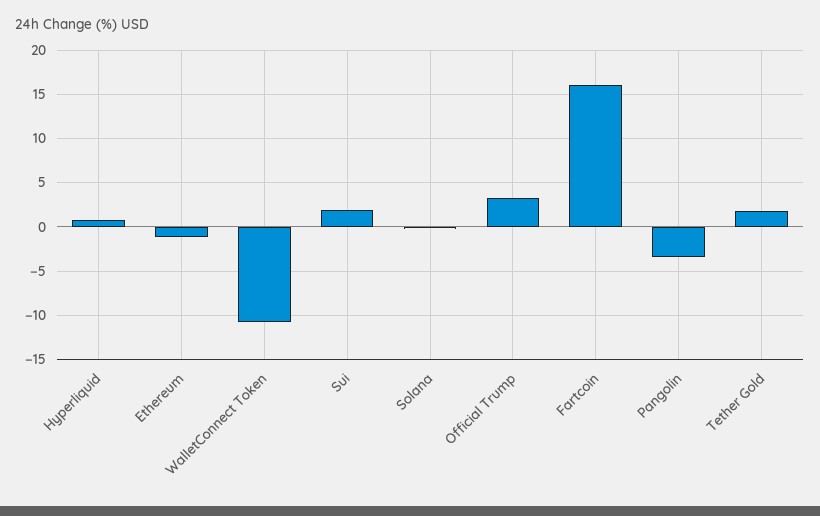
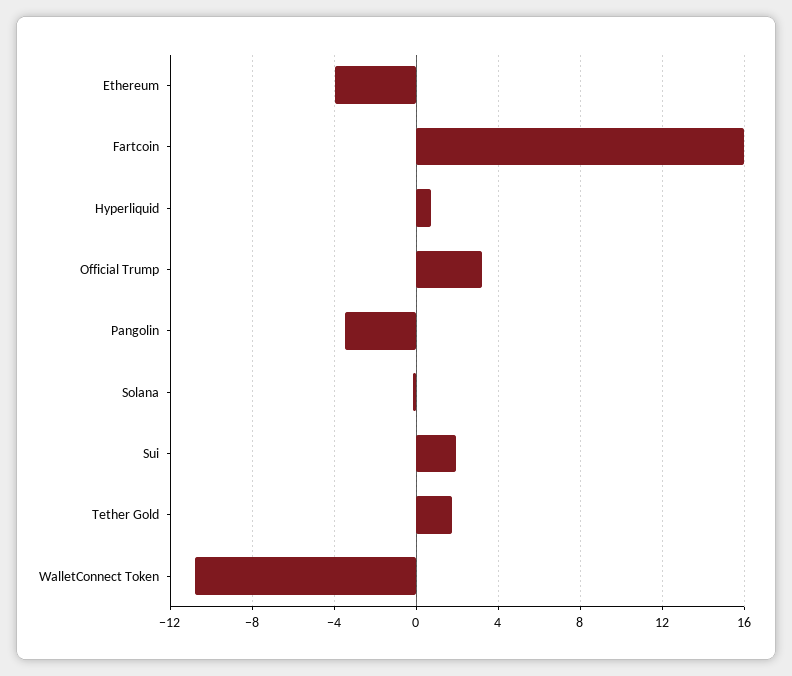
Ethereum: -1 -> -4

